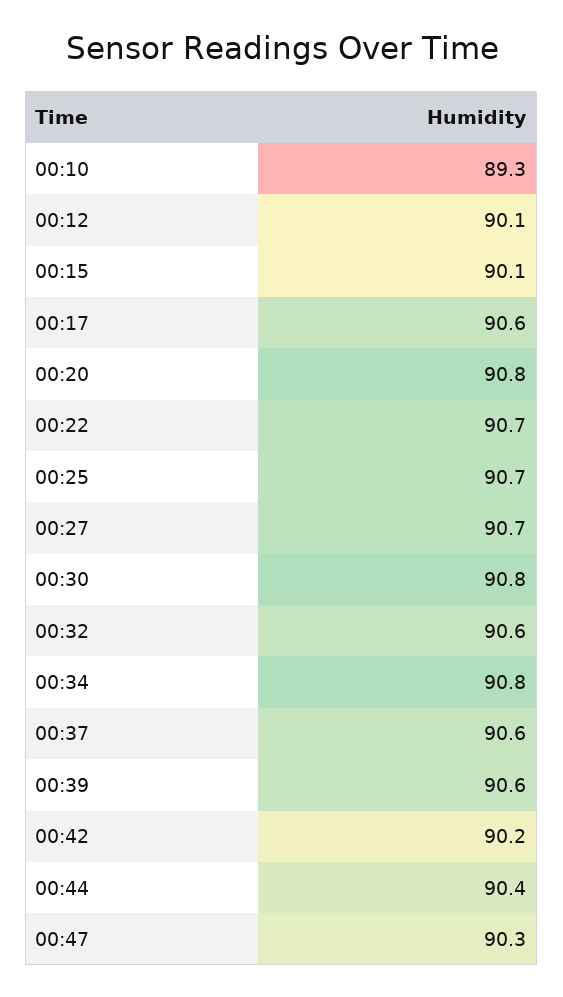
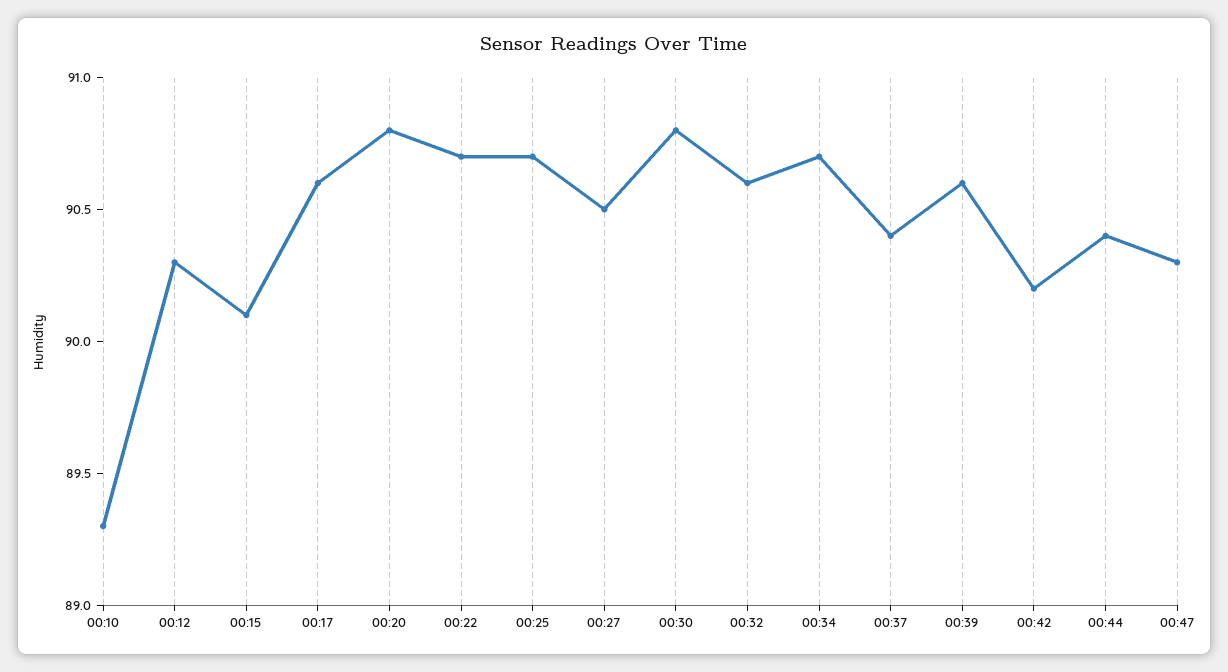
00:12: 90.1 -> 90.3
00:27: 90.7 -> 90.5
00:34: 90.8 -> 90.7
00:37: 90.6 -> 90.4

